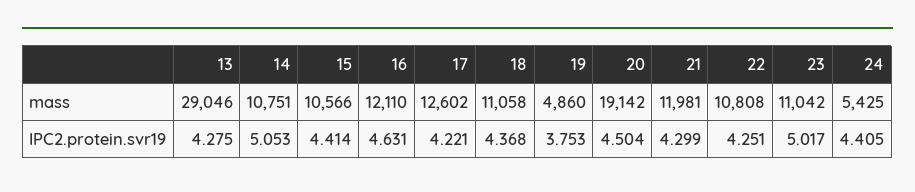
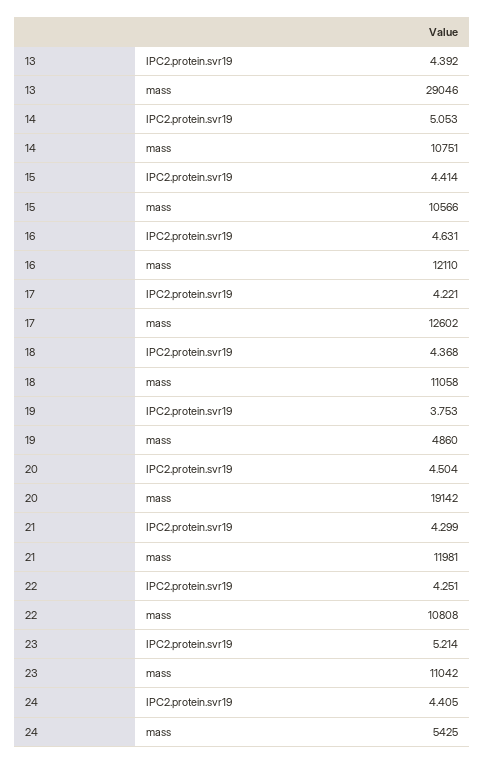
13, IPC2.protein.svr19: 4.275 -> 4.392
23, IPC2.protein.svr19: 5.017 -> 5.214

